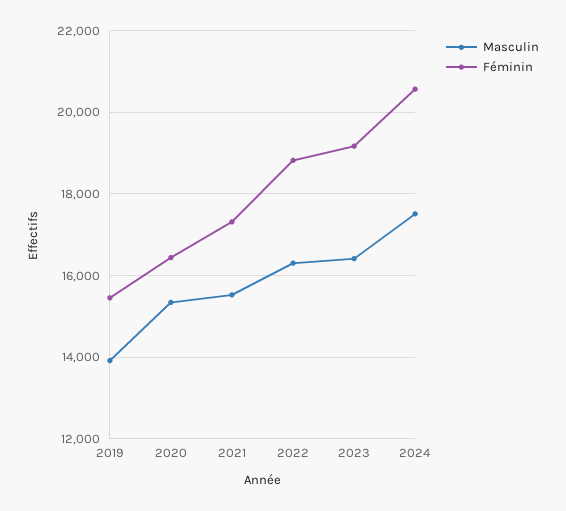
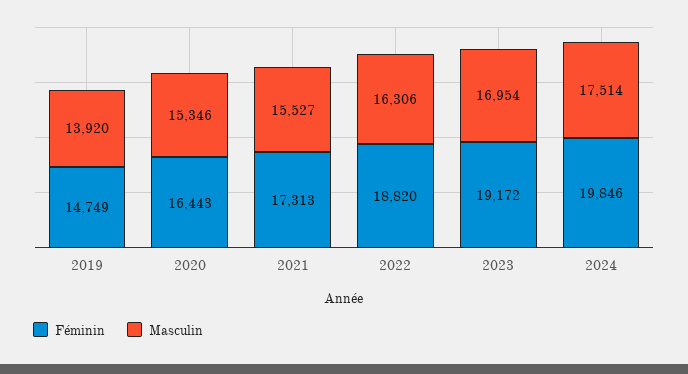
Féminin, 2019: 15400 -> 14749
Masculin, 2023: 16400 -> 16954
Féminin, 2024: 20600 -> 19846

